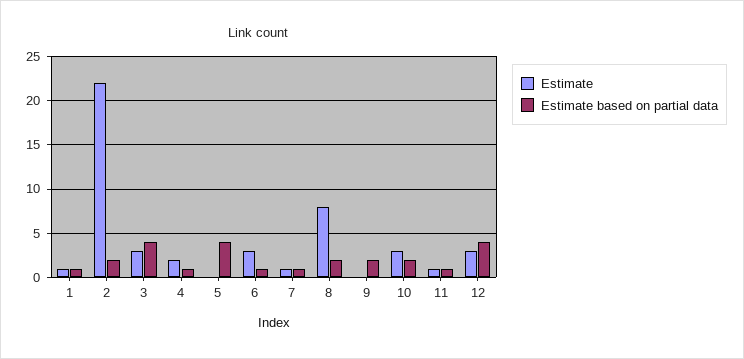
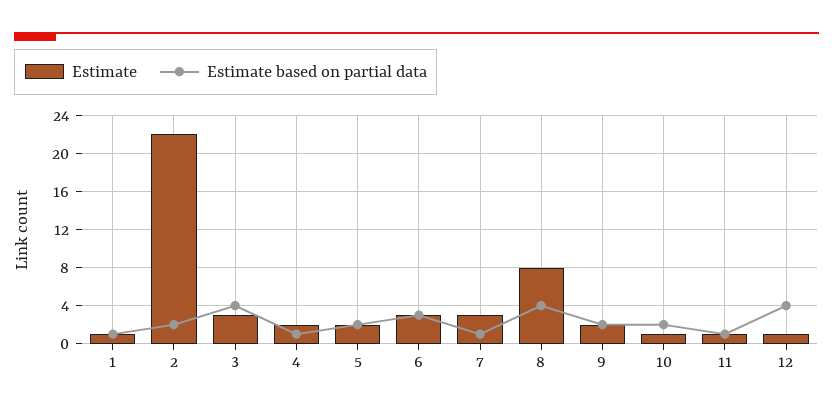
Estimate, 5: 0 -> 2
Estimate based on partial data, 5: 4 -> 2
Estimate based on partial data, 6: 1 -> 3
Estimate, 7: 1 -> 3
Estimate based on partial data, 8: 2 -> 4
Estimate, 9: 0 -> 2
Estimate, 10: 3 -> 1
Estimate, 12: 3 -> 1

